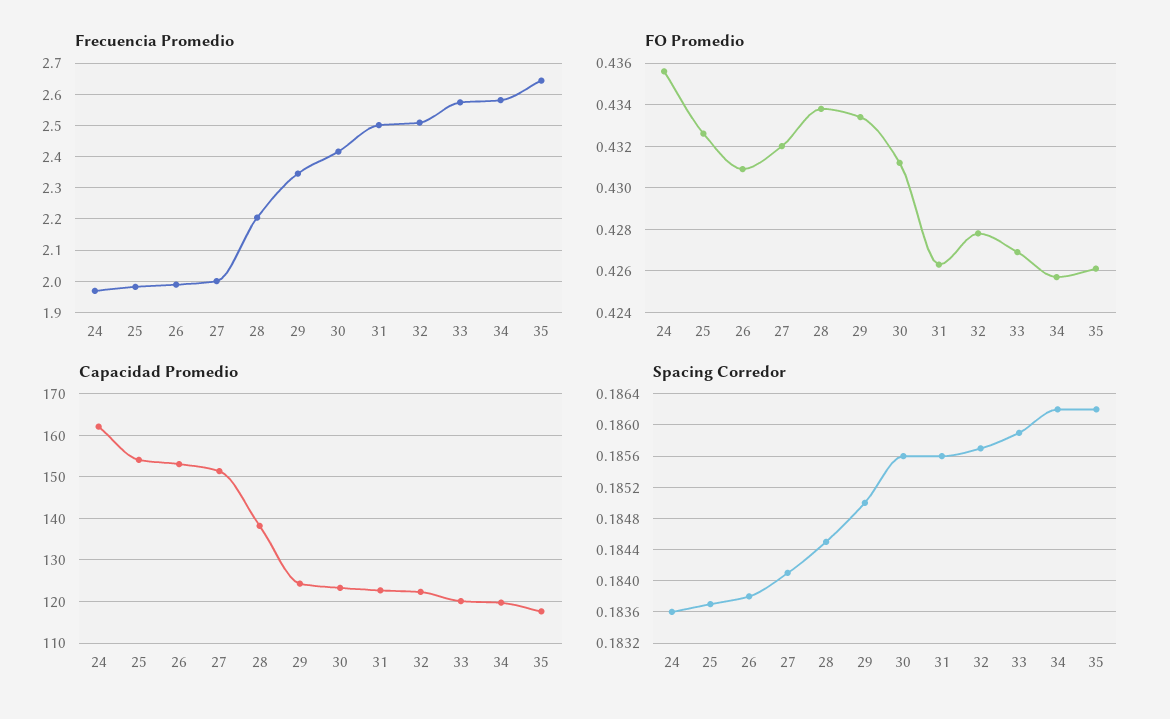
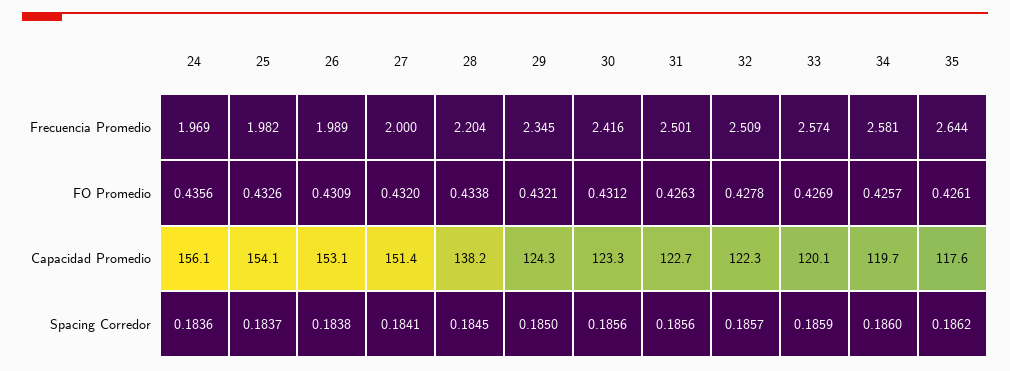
FO Promedio, 29: 0.4335 -> 0.4321
Capacidad Promedio, 24: 162 -> 156.1
Spacing Corredor, 34: 0.1862 -> 0.186

